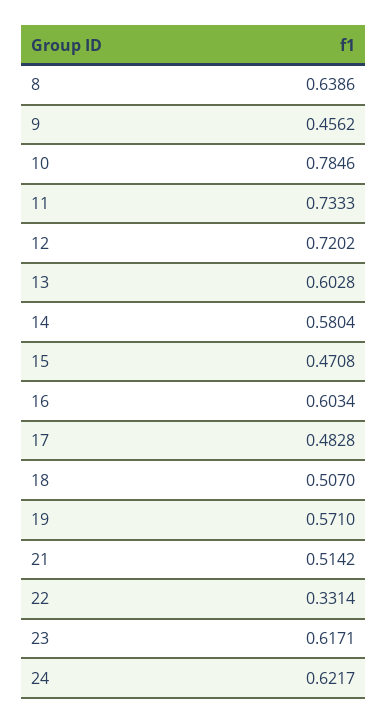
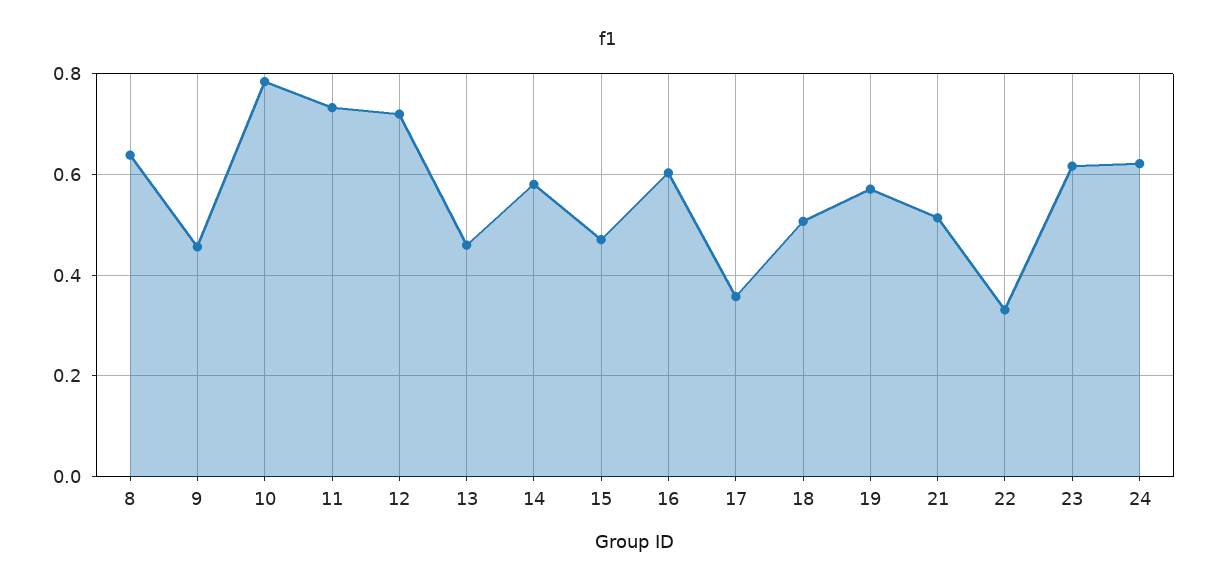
13: 0.6028 -> 0.46
17: 0.4828 -> 0.36

